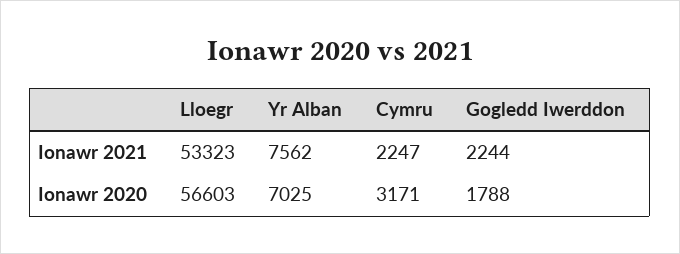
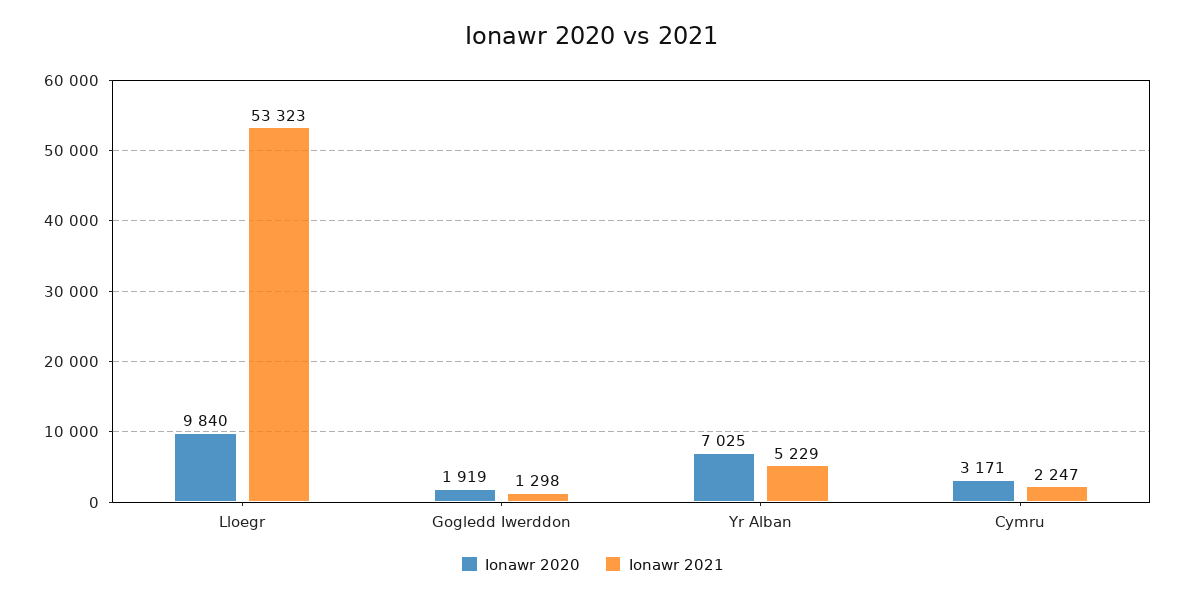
Ionawr 2021, Yr Alban: 7562 -> 5229
Ionawr 2021, Gogledd Iwerddon: 2244 -> 1298
Ionawr 2020, Lloegr: 56603 -> 9840
Ionawr 2020, Gogledd Iwerddon: 1788 -> 1919

